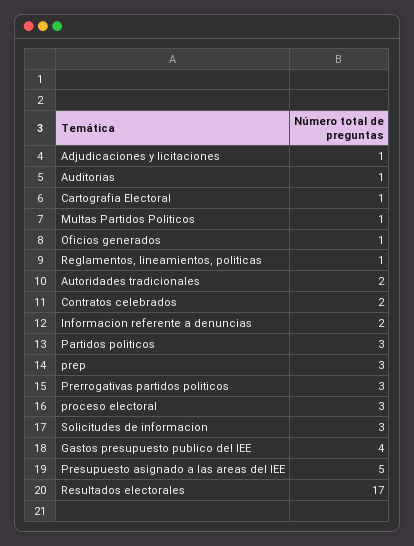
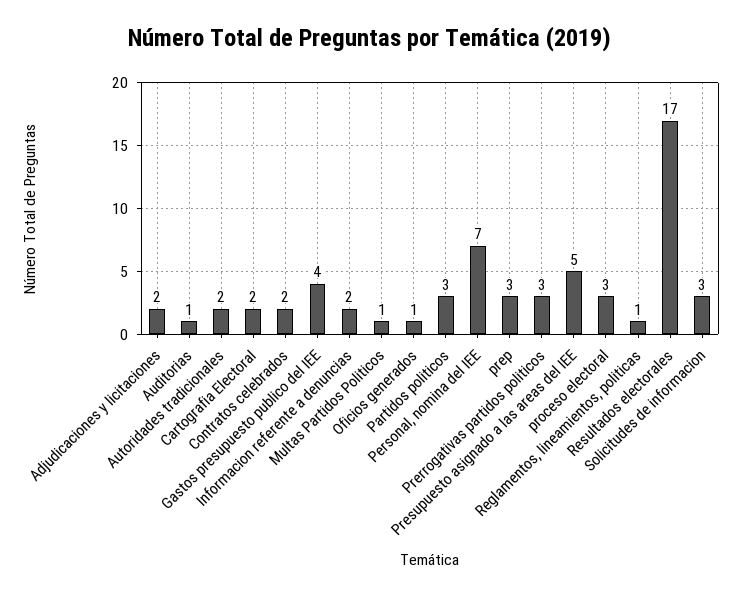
Adjudicaciones y licitaciones: 1 -> 2
Cartografia Electoral: 1 -> 2
Personal, nomina del IEE: none -> 7

